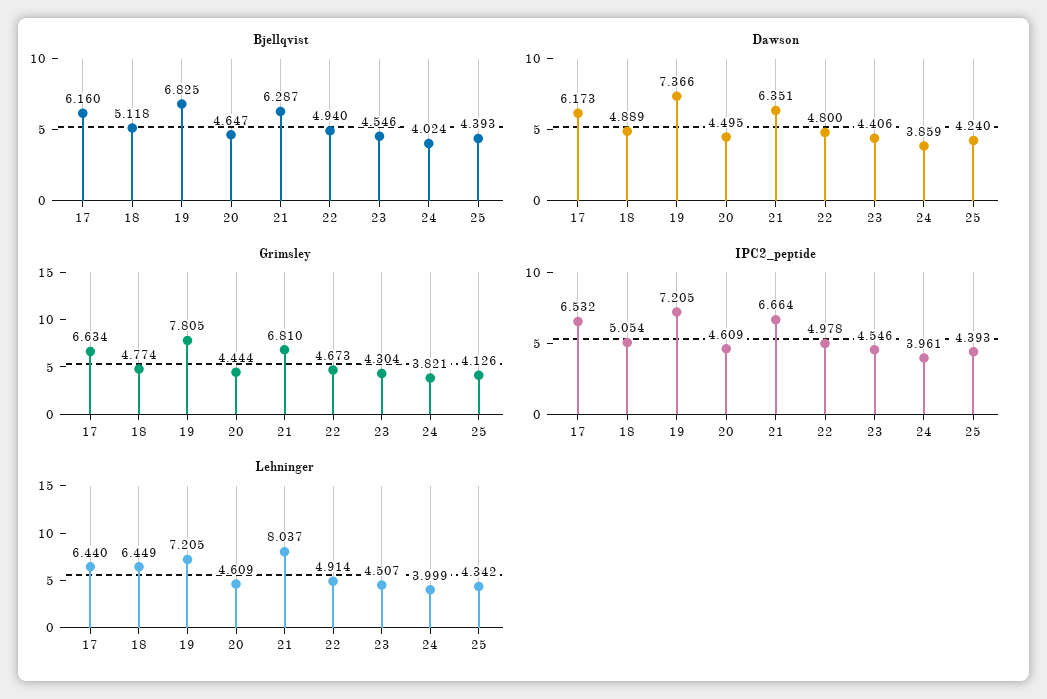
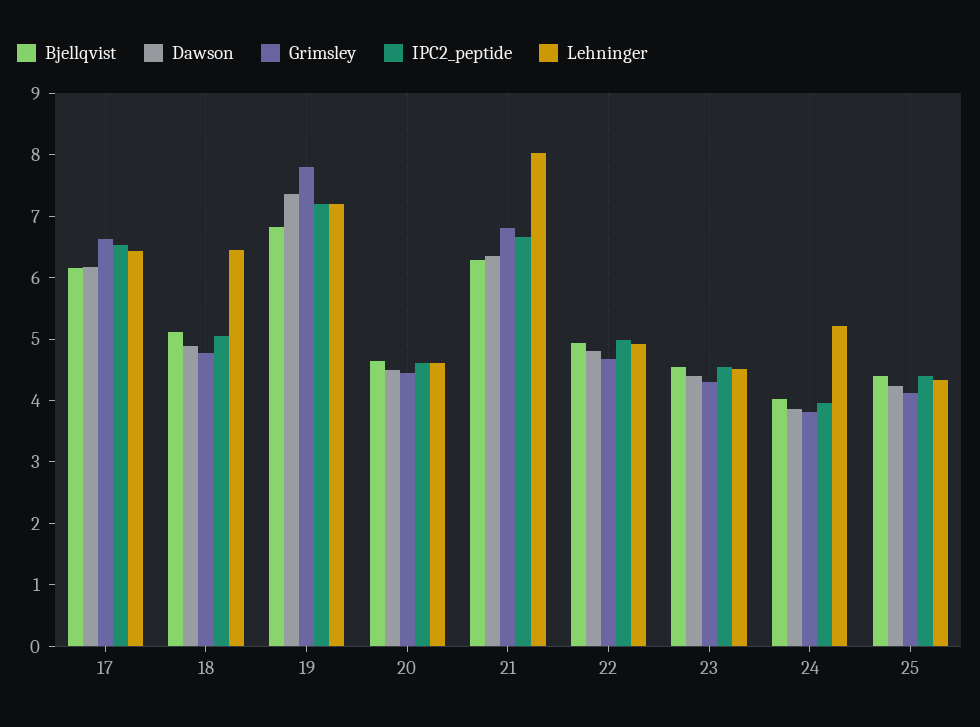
Lehninger, 24: 3.999 -> 5.2

